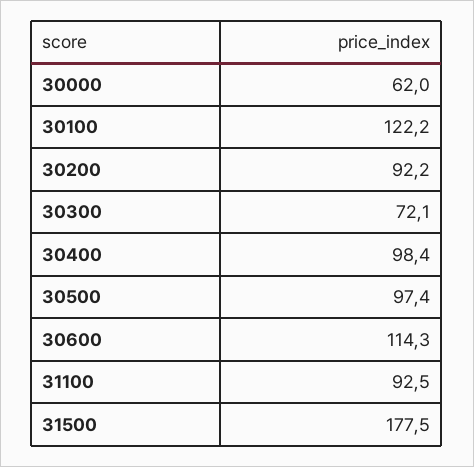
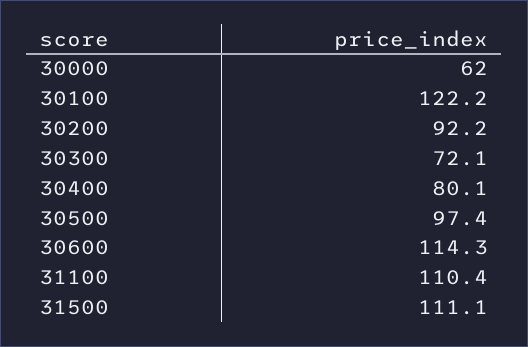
30400: 98.4 -> 80.1
31100: 92.5 -> 110.4
31500: 177.5 -> 111.1

